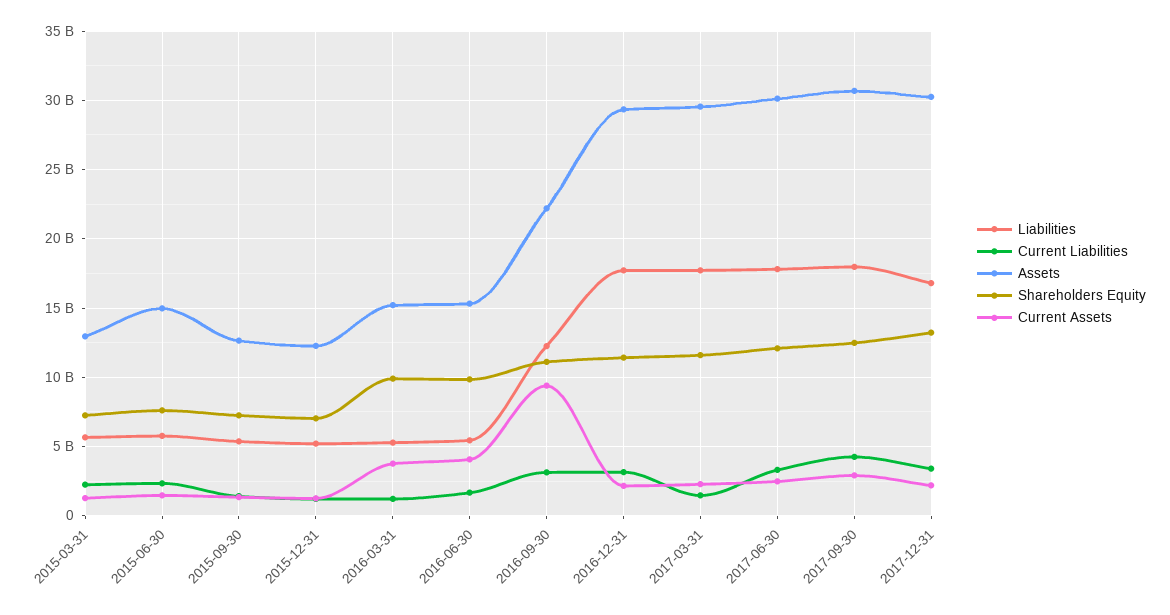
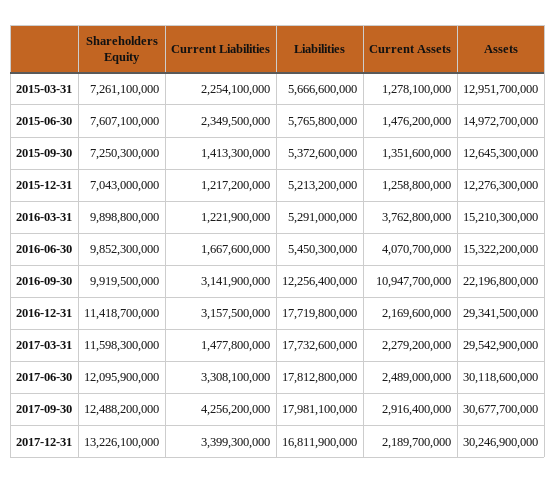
Shareholders Equity, 2016-09-30: 11000000000 -> 9919500000
Current Assets, 2016-09-30: 9500000000 -> 10947700000

